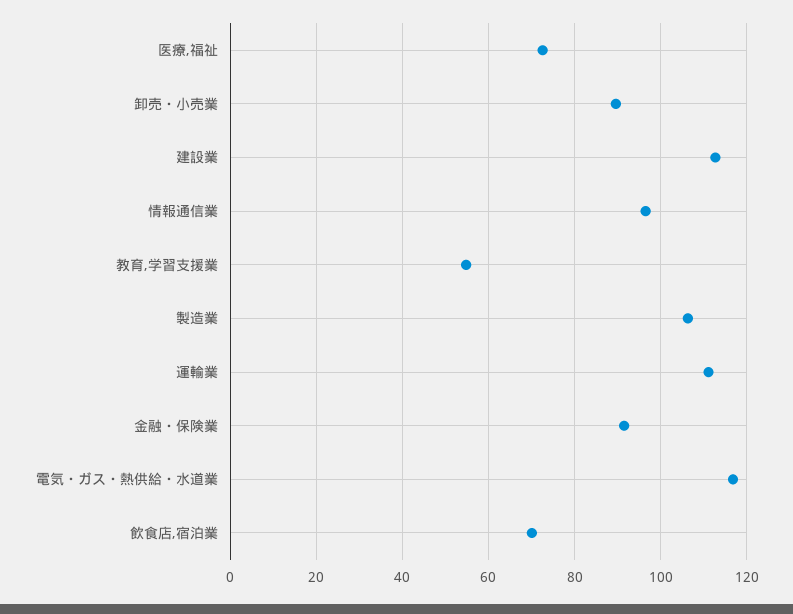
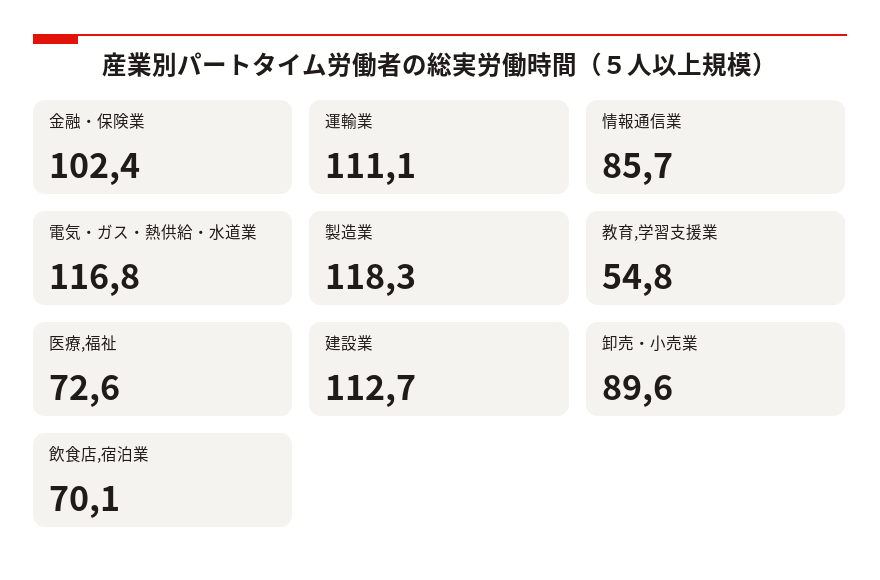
情報通信業: 96 -> 85.7
製造業: 106 -> 118.3
金融・保険業: 92 -> 102.4

